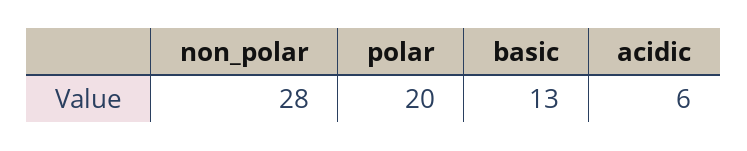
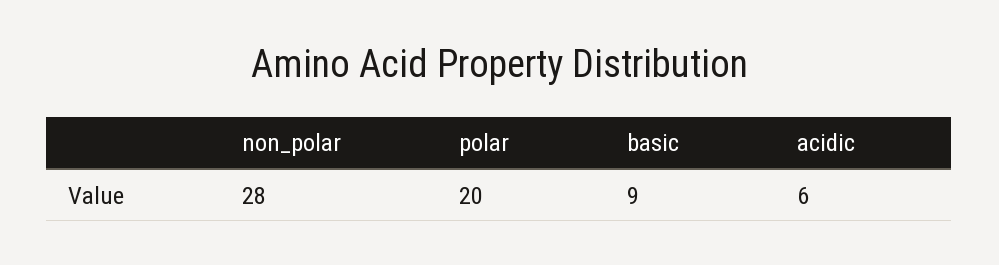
basic: 13 -> 9

